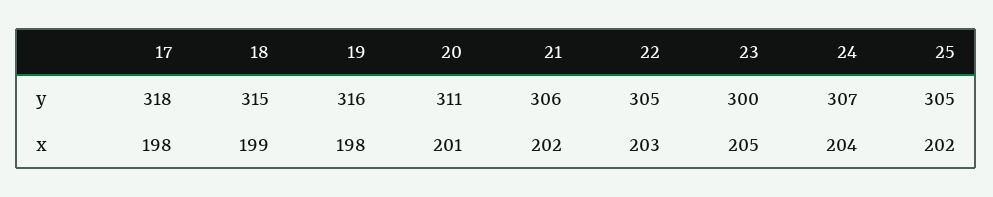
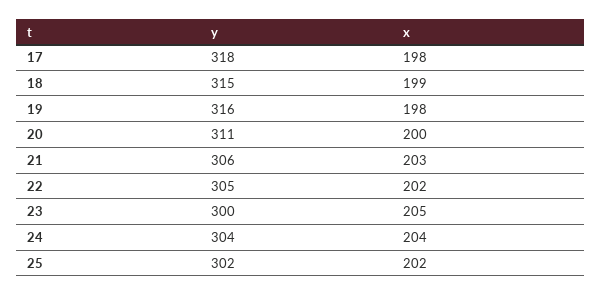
24, y: 307 -> 304
25, y: 305 -> 302
20, x: 201 -> 200
21, x: 202 -> 203
22, x: 203 -> 202

